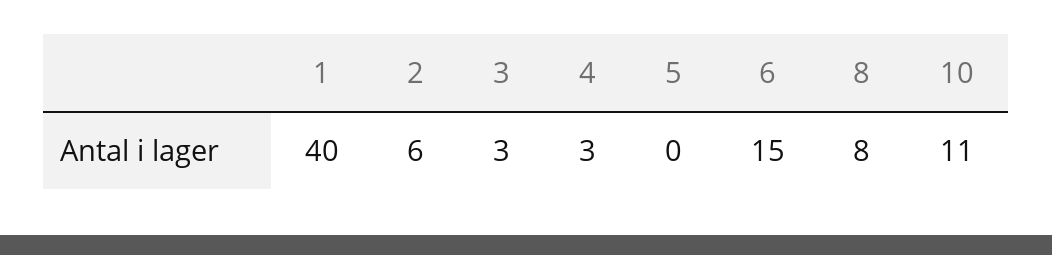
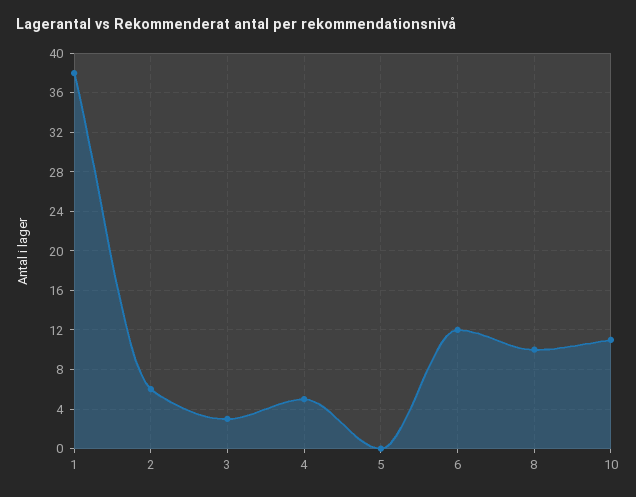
1: 40 -> 38
4: 3 -> 5
6: 15 -> 12
8: 8 -> 10

